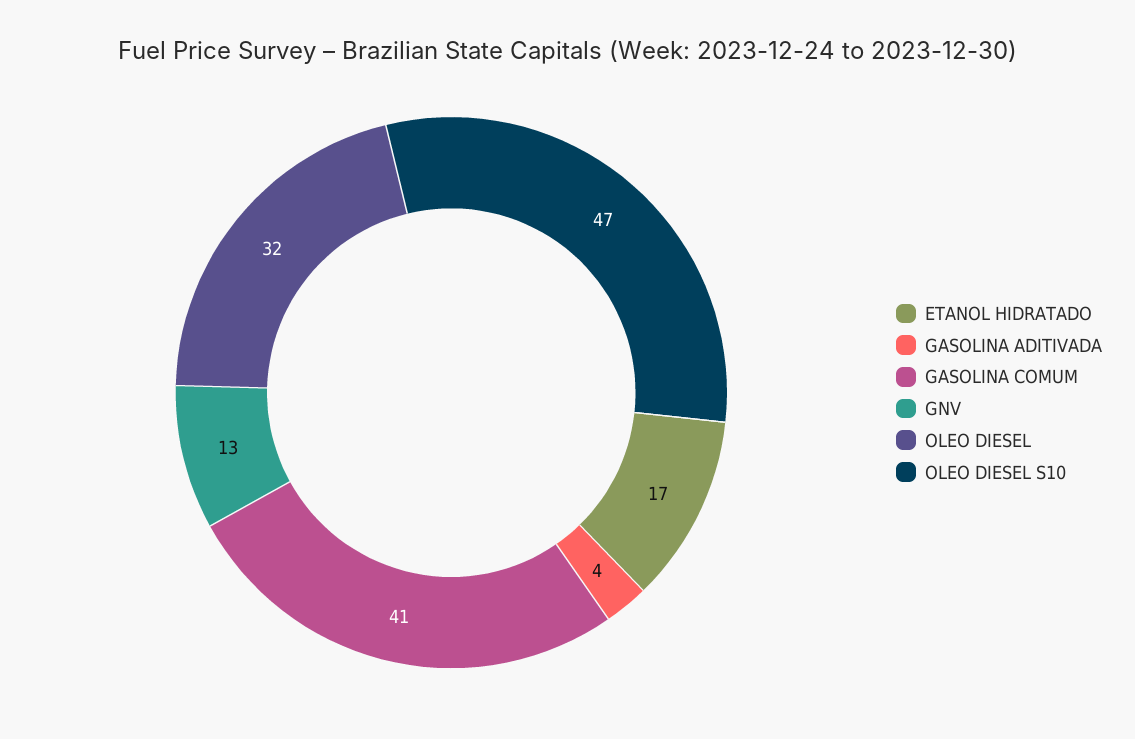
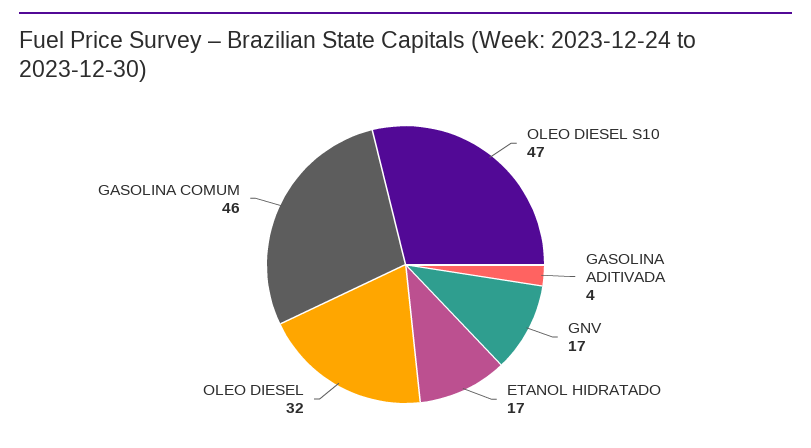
GASOLINA COMUM: 41 -> 46
GNV: 13 -> 17

